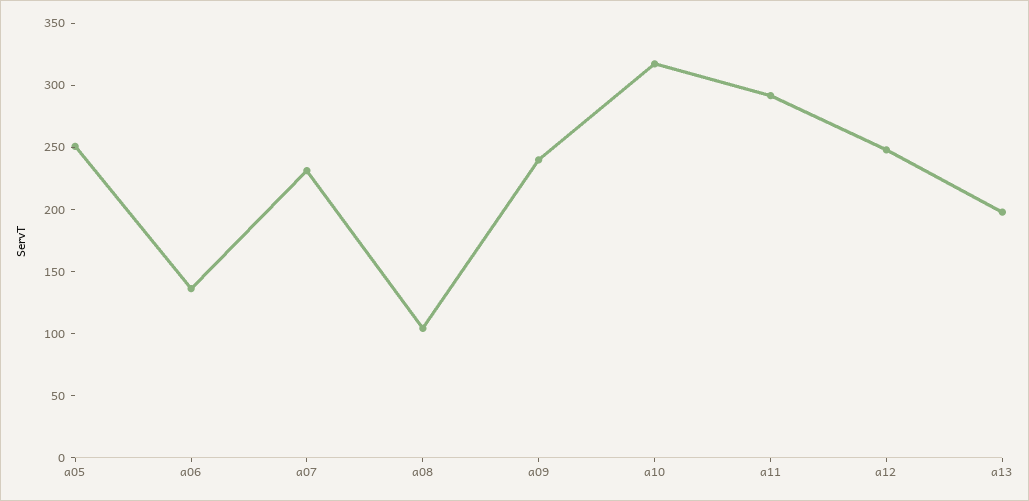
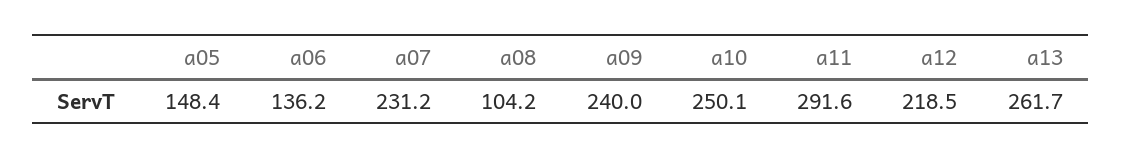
a05: 250 -> 148.4
a10: 320 -> 250.1
a12: 250 -> 218.5
a13: 200 -> 261.7

